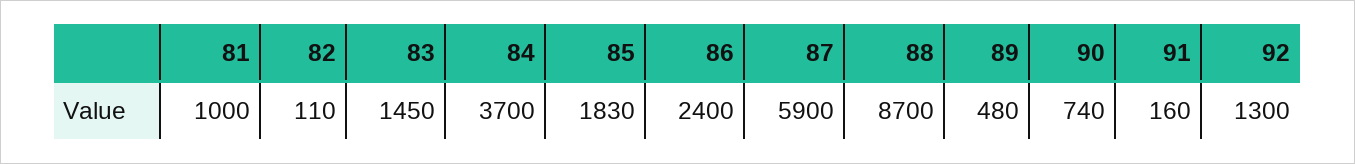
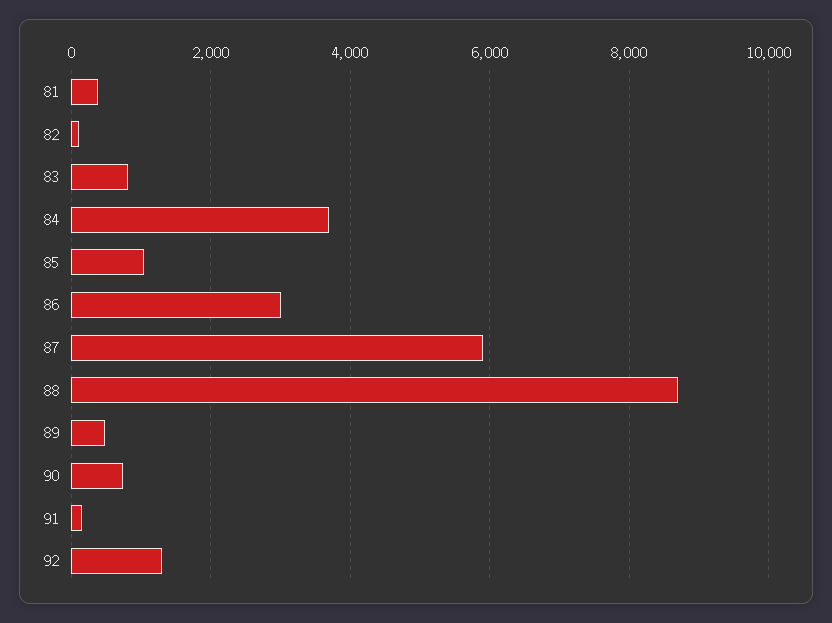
81: 1000 -> 400
83: 1450 -> 800
85: 1830 -> 1000
86: 2400 -> 3000

